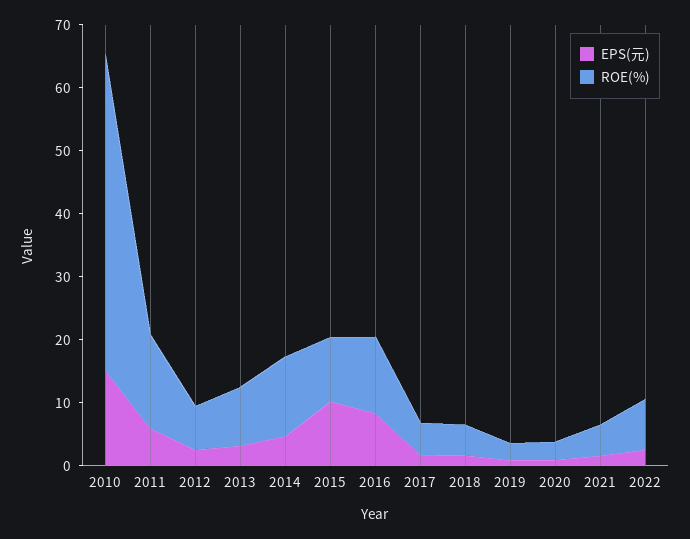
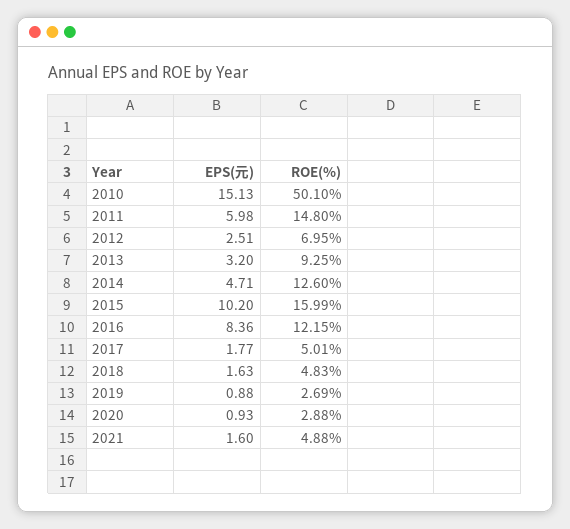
ROE(%), 2015: 10 -> 15.99
EPS(元), 2022: 2 -> none
ROE(%), 2022: 8 -> none

